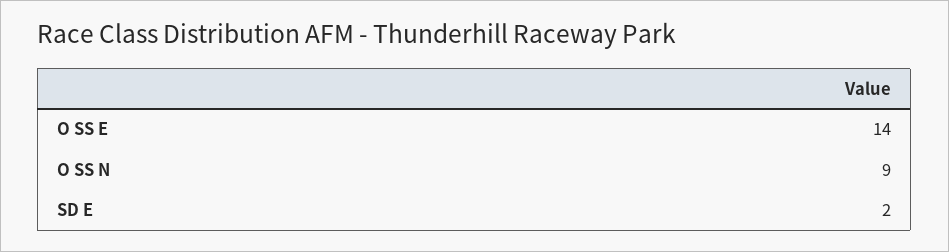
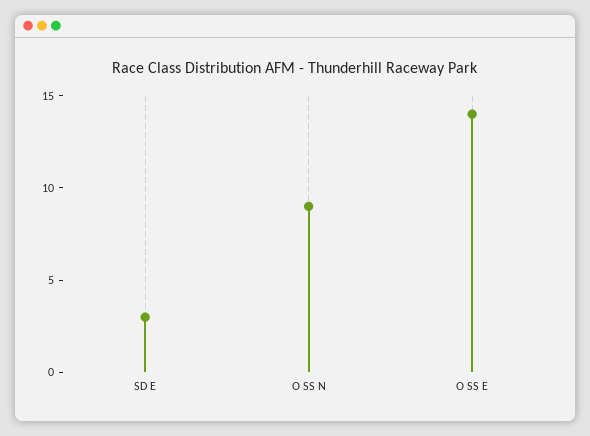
SD E: 2 -> 3

